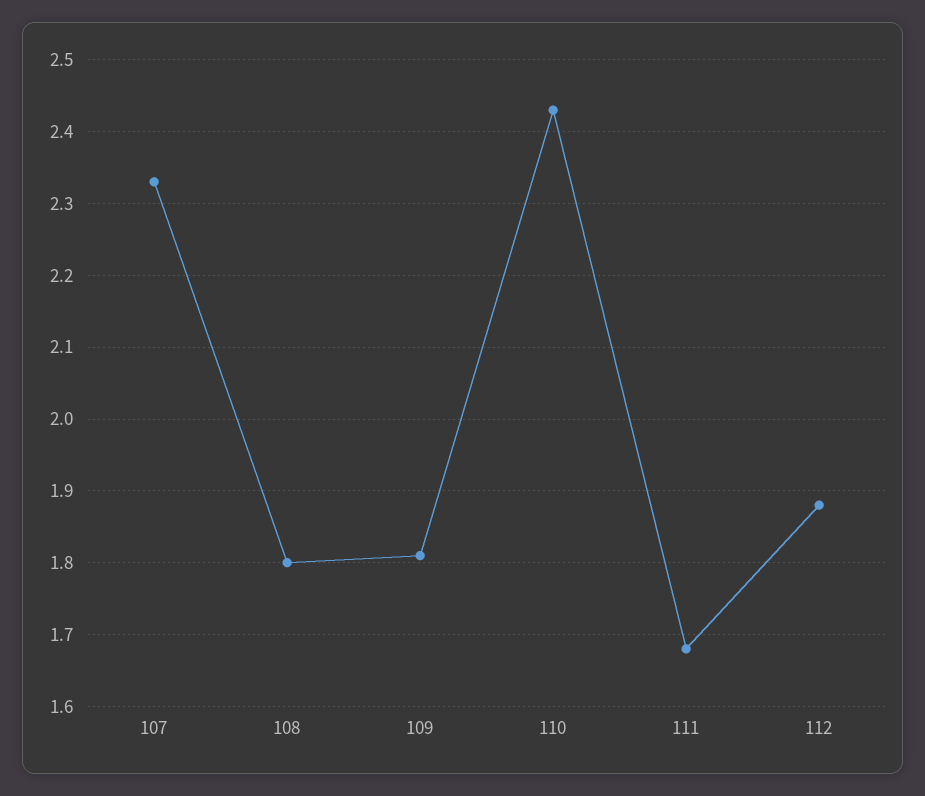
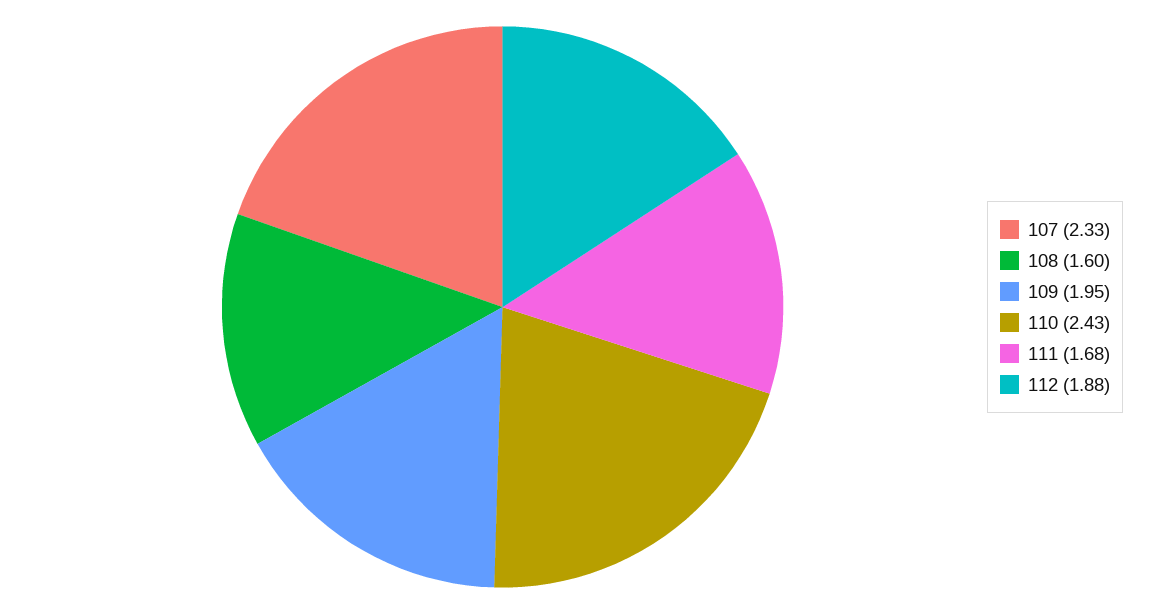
108: 1.8 -> 1.6
109: 1.81 -> 1.95

